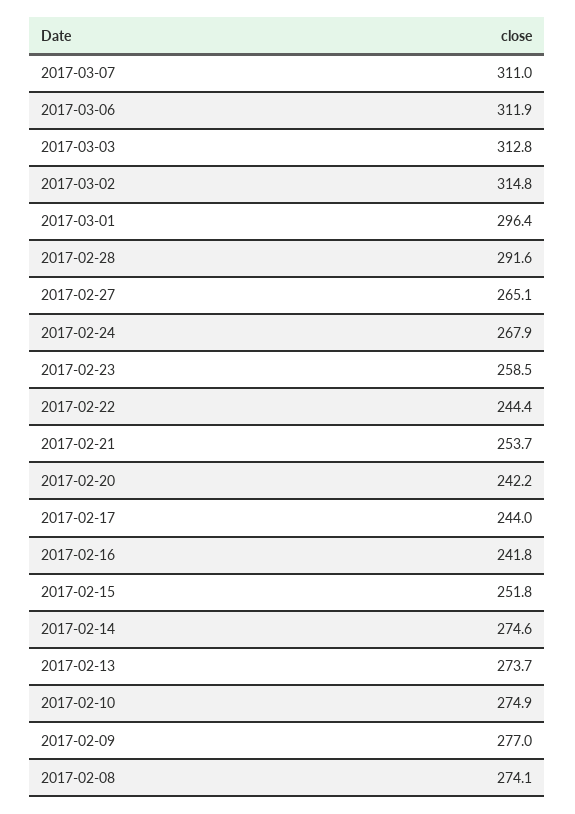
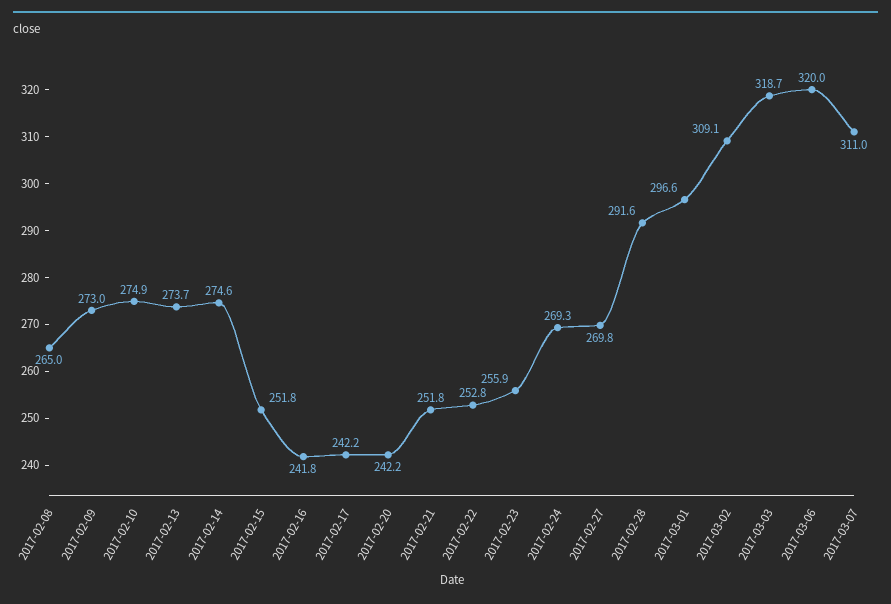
2017-03-06: 311.9 -> 320
2017-03-03: 312.8 -> 318.7
2017-03-02: 314.8 -> 309.1
2017-03-01: 296.4 -> 296.6
2017-02-27: 265.1 -> 269.8
2017-02-24: 267.9 -> 269.3
2017-02-23: 258.5 -> 255.9
2017-02-22: 244.4 -> 252.8
2017-02-21: 253.7 -> 251.8
2017-02-17: 244 -> 242.2
2017-02-09: 277 -> 273
2017-02-08: 274.1 -> 265

